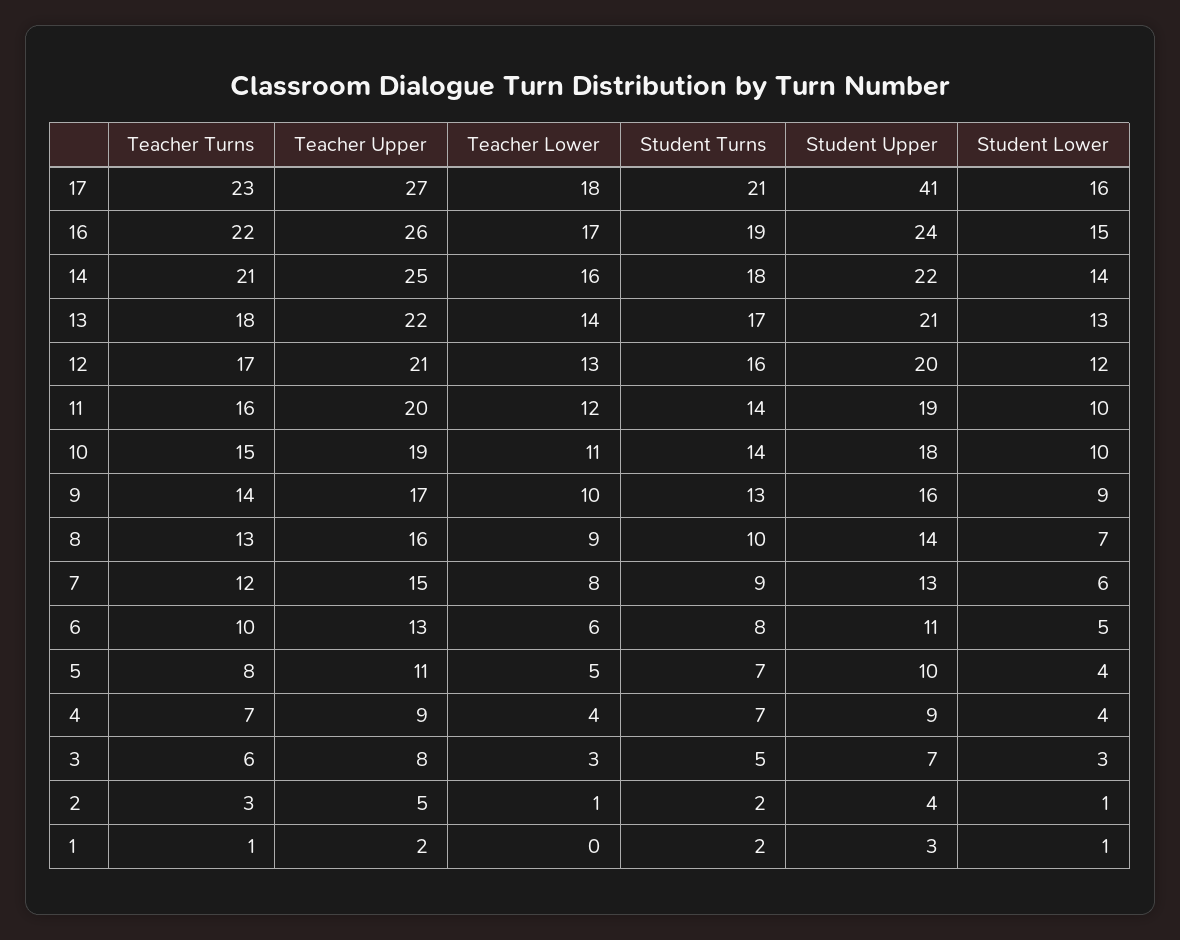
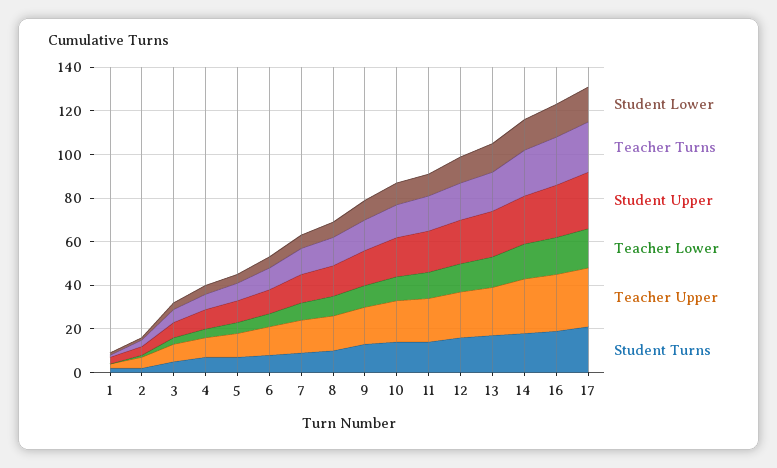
Student Upper, 17: 41 -> 25

